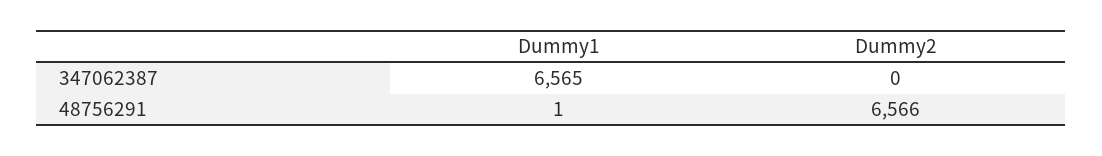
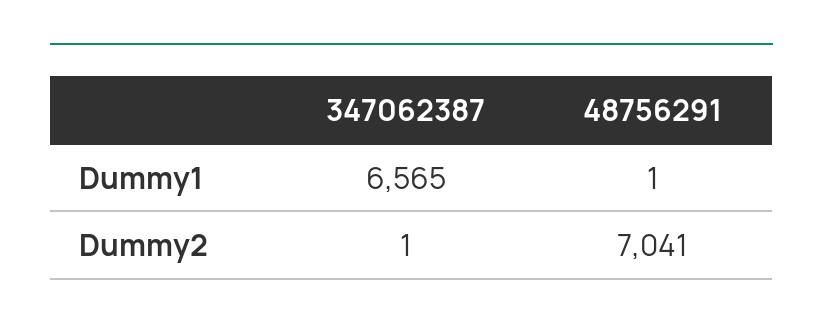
Dummy2, 347062387: 0 -> 1
Dummy2, 48756291: 6566 -> 7041

